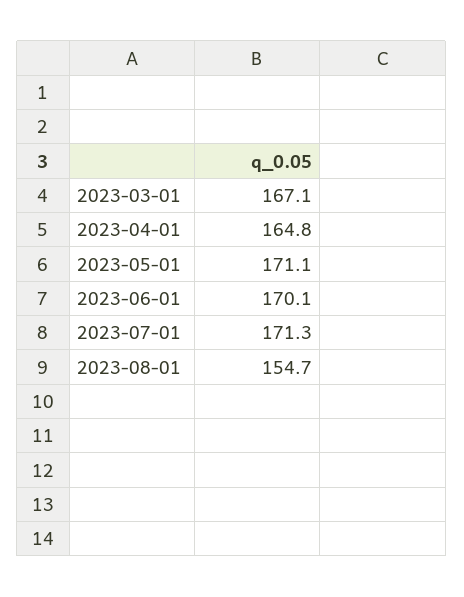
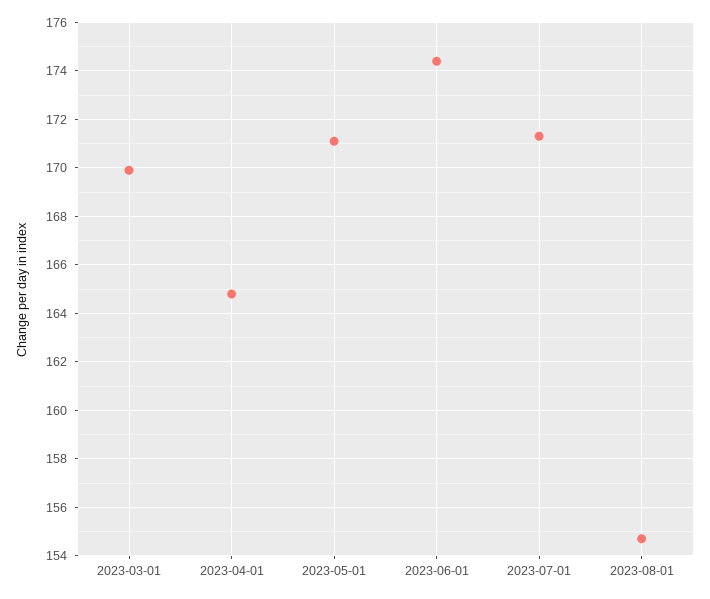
2023-03-01: 167.1 -> 170
2023-06-01: 170.1 -> 174.5

